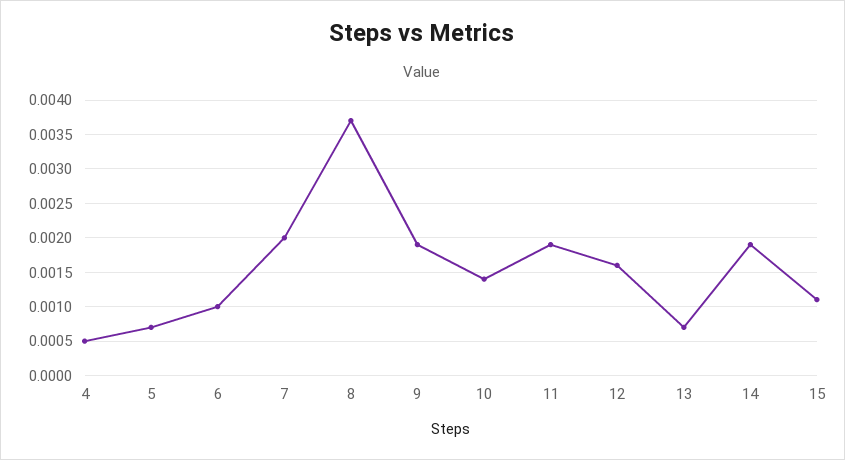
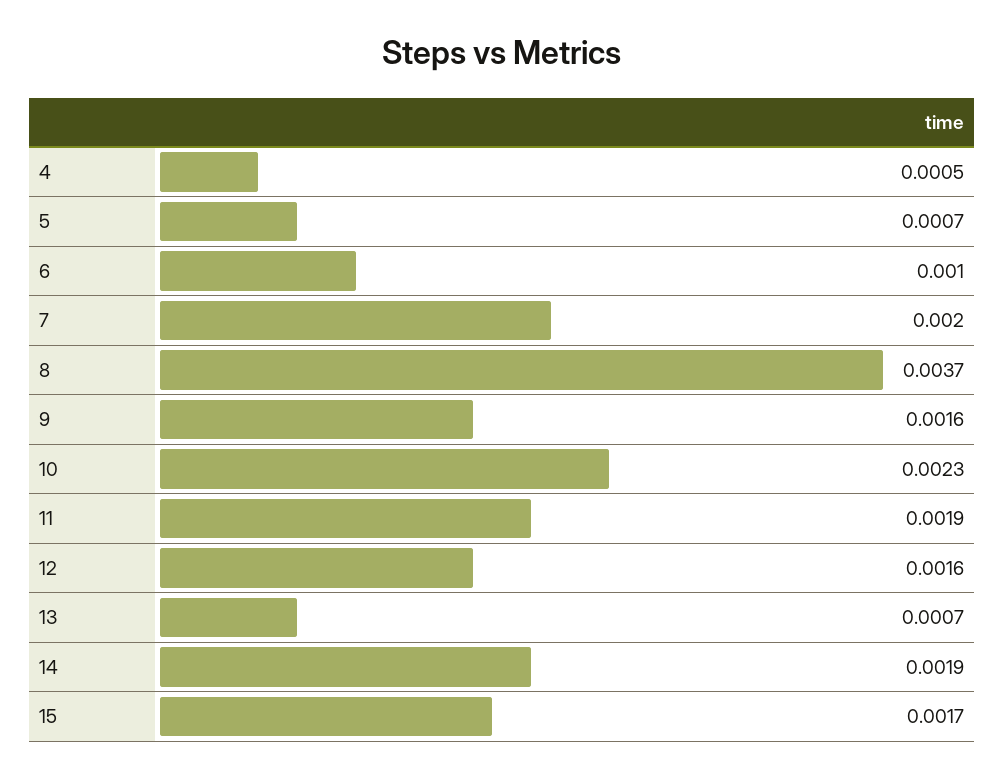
9: 0.0019 -> 0.0016
10: 0.0014 -> 0.0023
15: 0.0011 -> 0.0017

